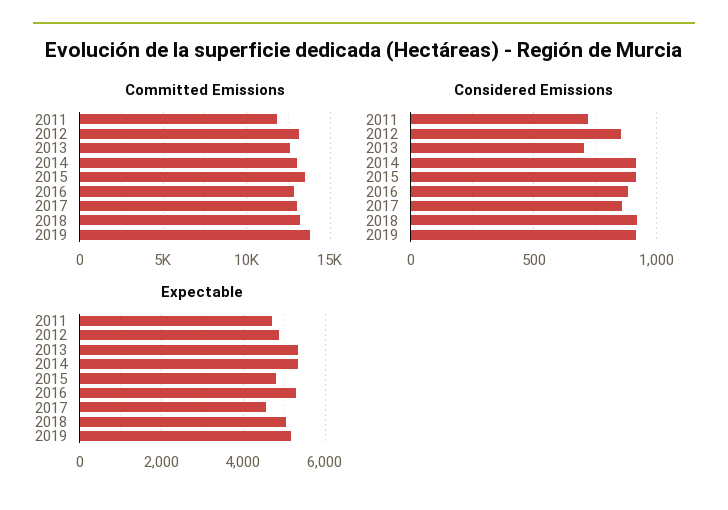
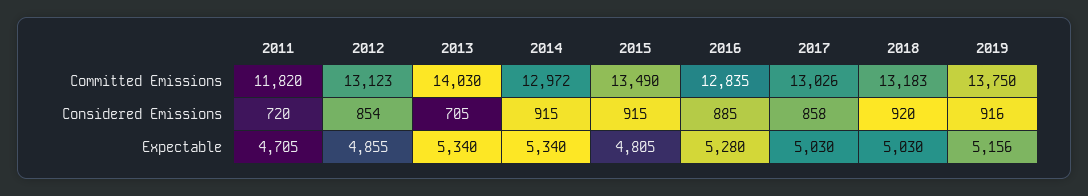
Committed Emissions, 2013: 12500 -> 14030
Expectable, 2017: 4600 -> 5030

